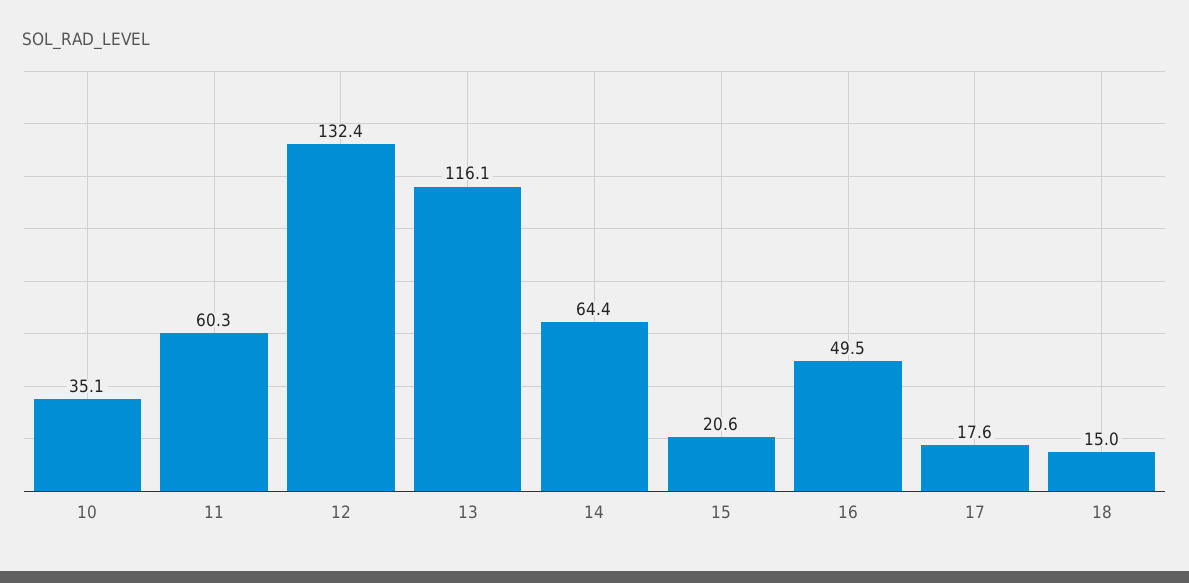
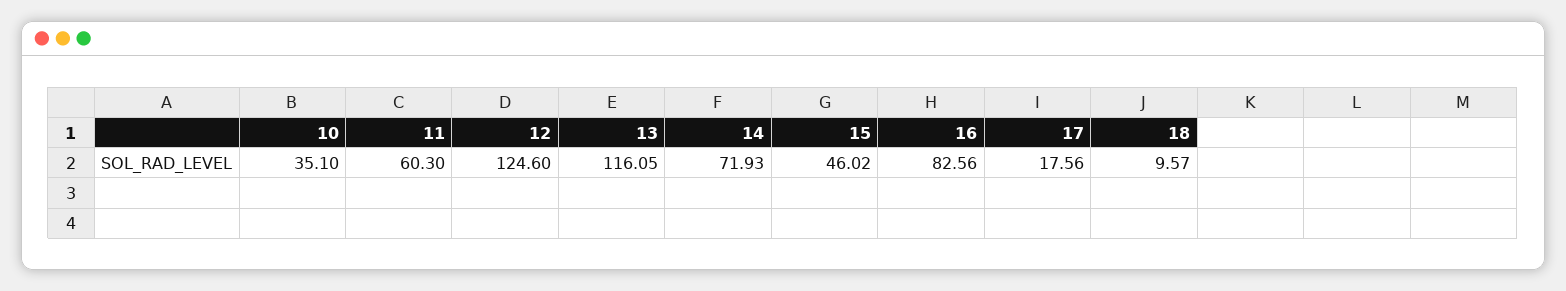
12: 132.4 -> 124.6
14: 64.4 -> 71.93
15: 20.6 -> 46.02
16: 49.5 -> 82.56
18: 15 -> 9.57

